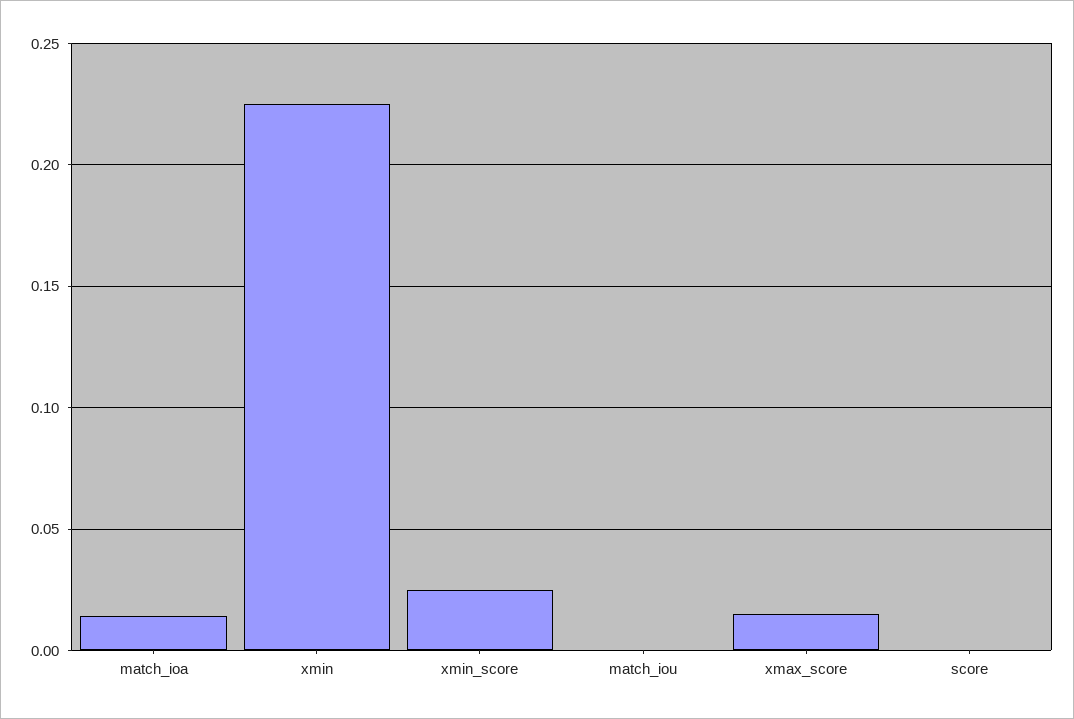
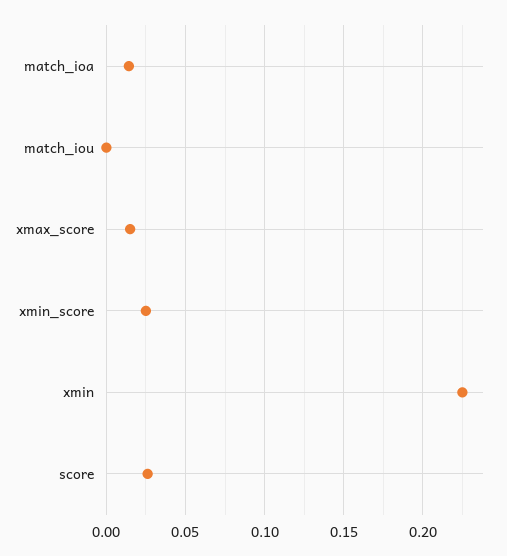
score: 0 -> 0.025

